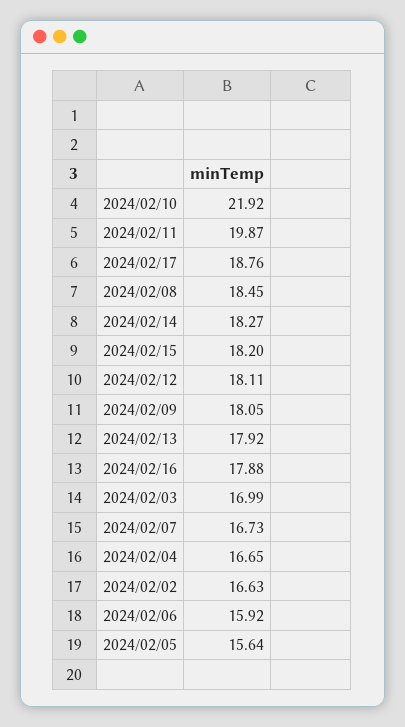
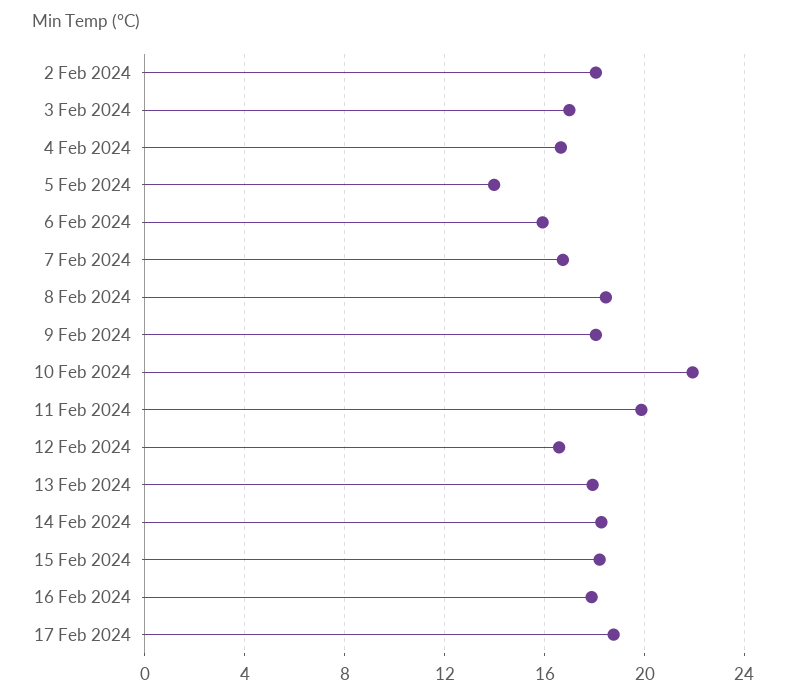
2024/02/12: 18.11 -> 16.5
2024/02/02: 16.63 -> 18
2024/02/05: 15.64 -> 14

